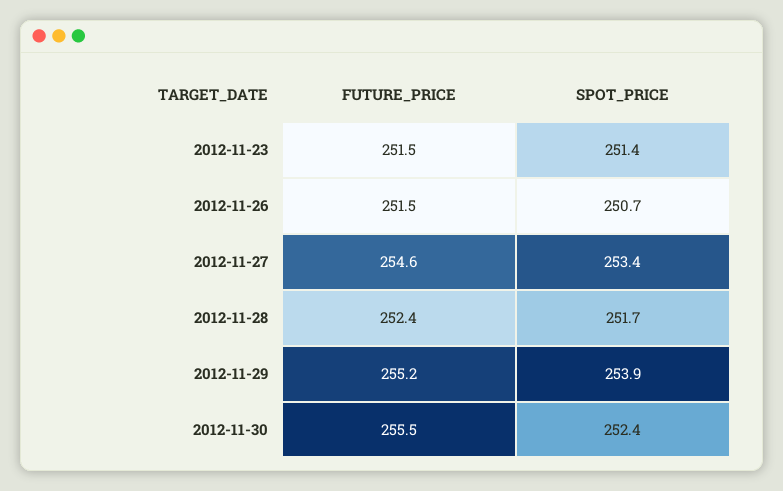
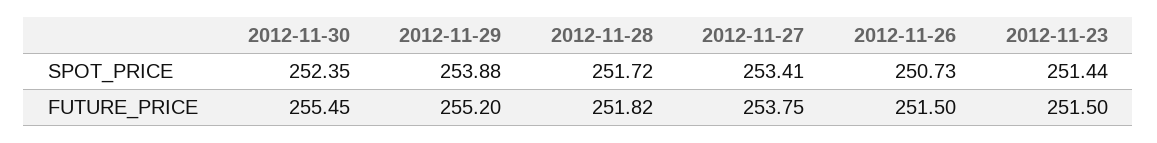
FUTURE_PRICE, 2012-11-27: 254.6 -> 253.75
FUTURE_PRICE, 2012-11-28: 252.4 -> 251.82

